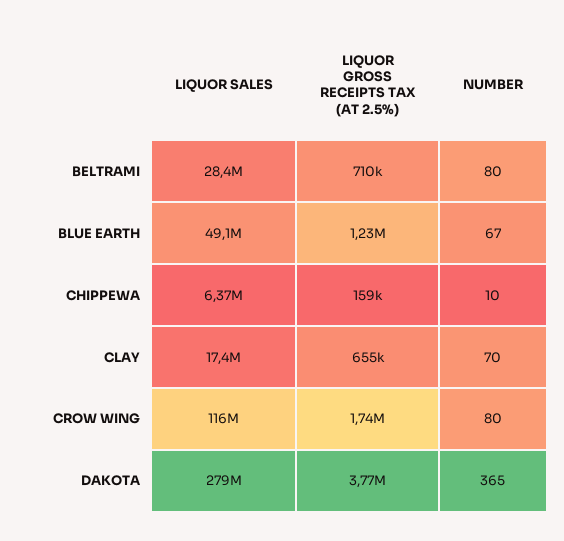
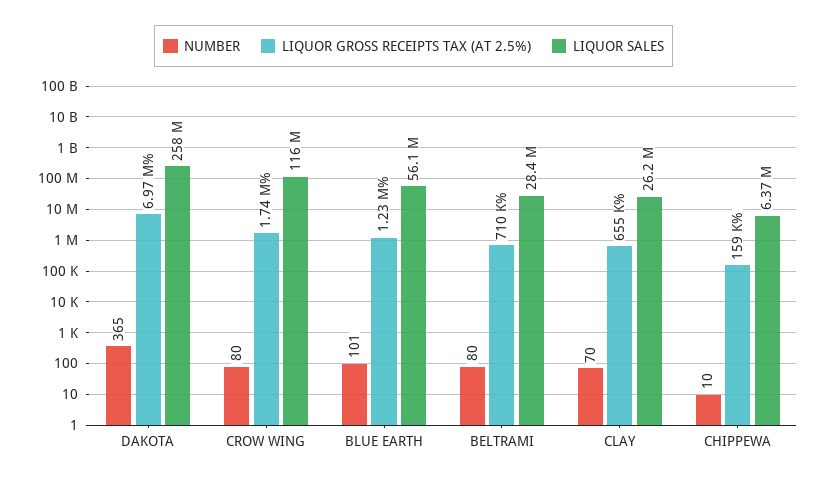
LIQUOR SALES, BLUE EARTH: 49100000 -> 56100000
NUMBER, BLUE EARTH: 67 -> 101
LIQUOR SALES, CLAY: 17400000 -> 26200000
LIQUOR SALES, DAKOTA: 279000000 -> 258000000
LIQUOR GROSS RECEIPTS TAX (AT 2.5%), DAKOTA: 3770000 -> 6970000

